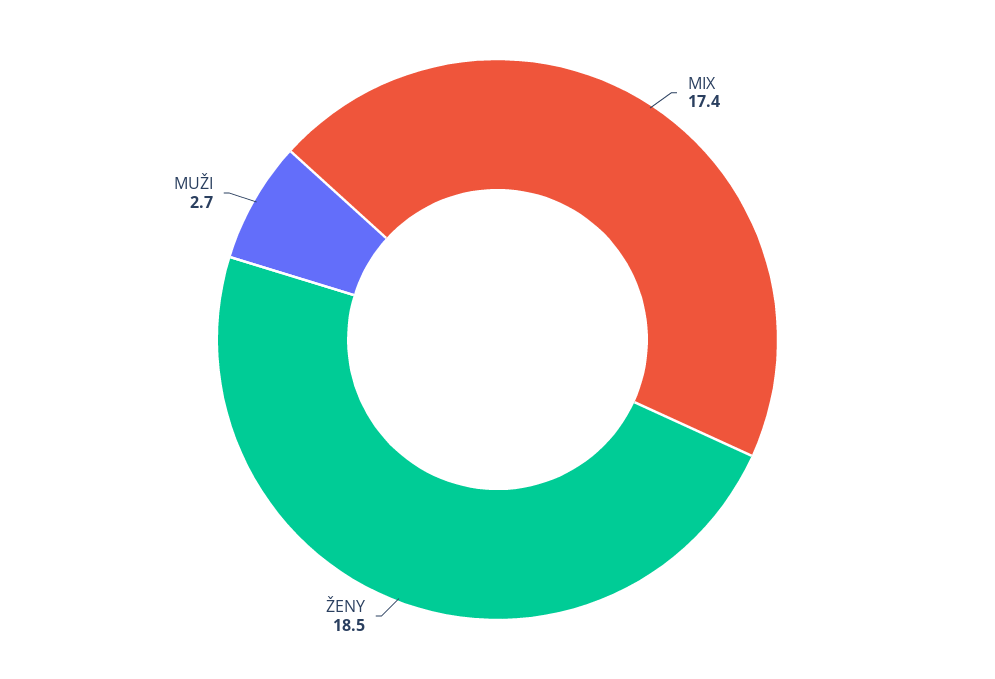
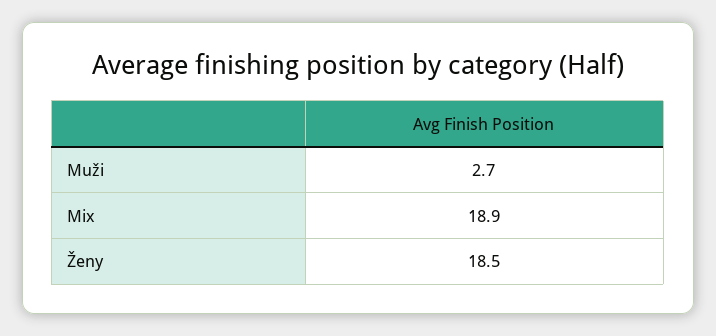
MIX: 17.4 -> 18.9

